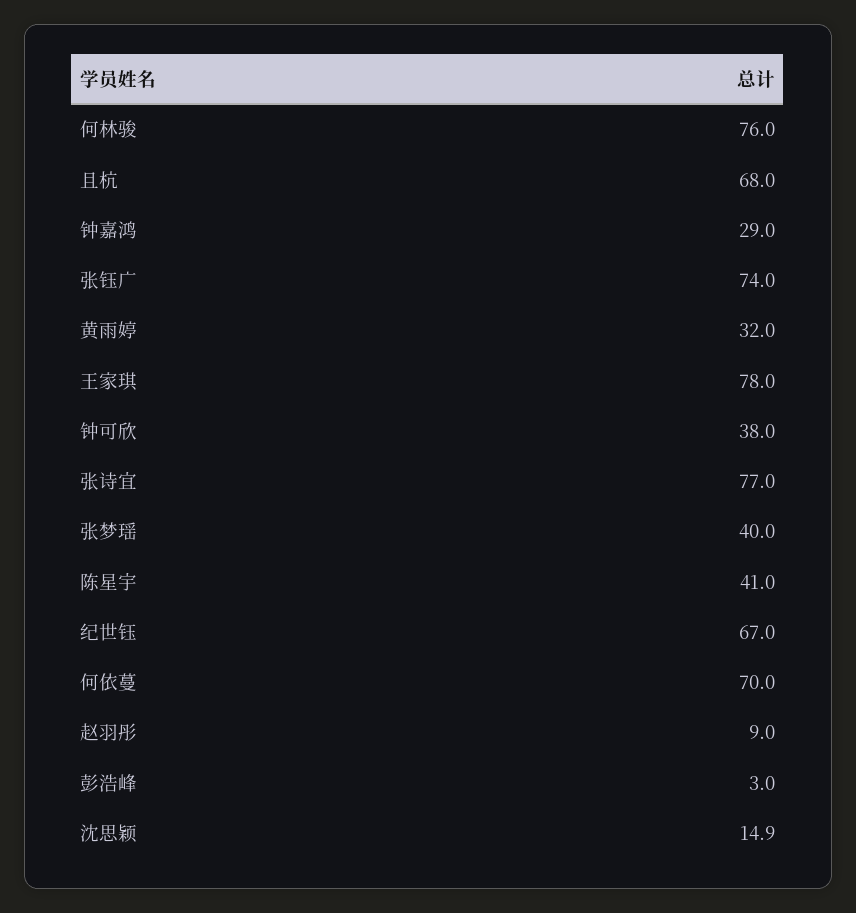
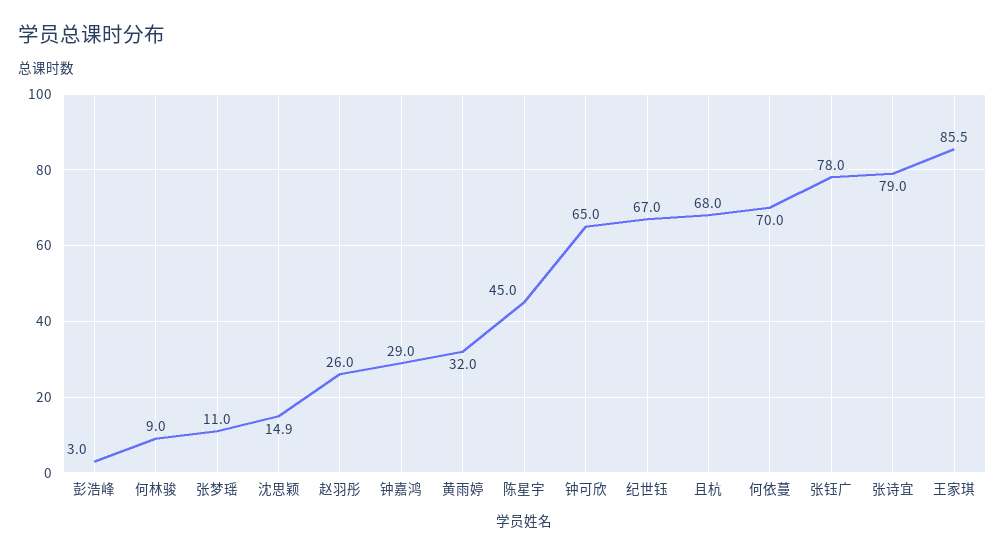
何林骏: 76 -> 9
张钰广: 74 -> 78
王家琪: 78 -> 85.5
钟可欣: 38 -> 65
张诗宜: 77 -> 79
张梦瑶: 40 -> 11
陈星宇: 41 -> 45
赵羽彤: 9 -> 26

